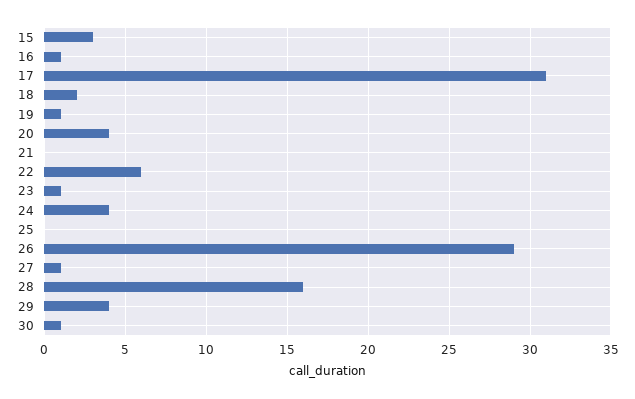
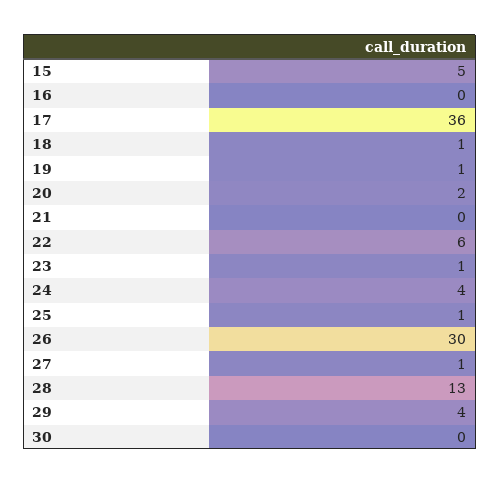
15: 3 -> 5
16: 1 -> 0
17: 31 -> 36
18: 2 -> 1
20: 4 -> 2
25: 0 -> 1
26: 29 -> 30
28: 16 -> 13
30: 1 -> 0

